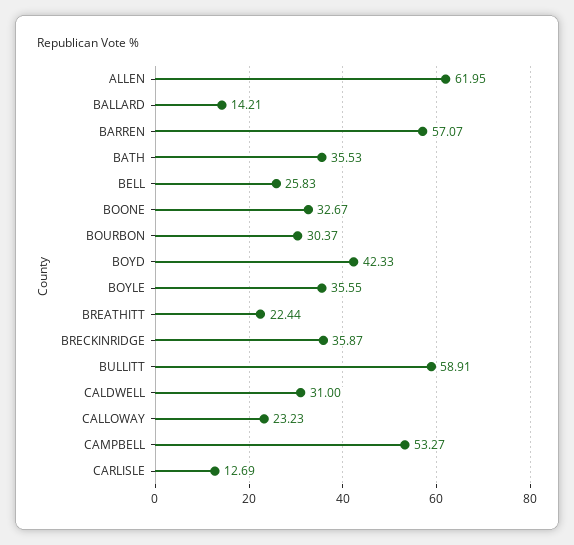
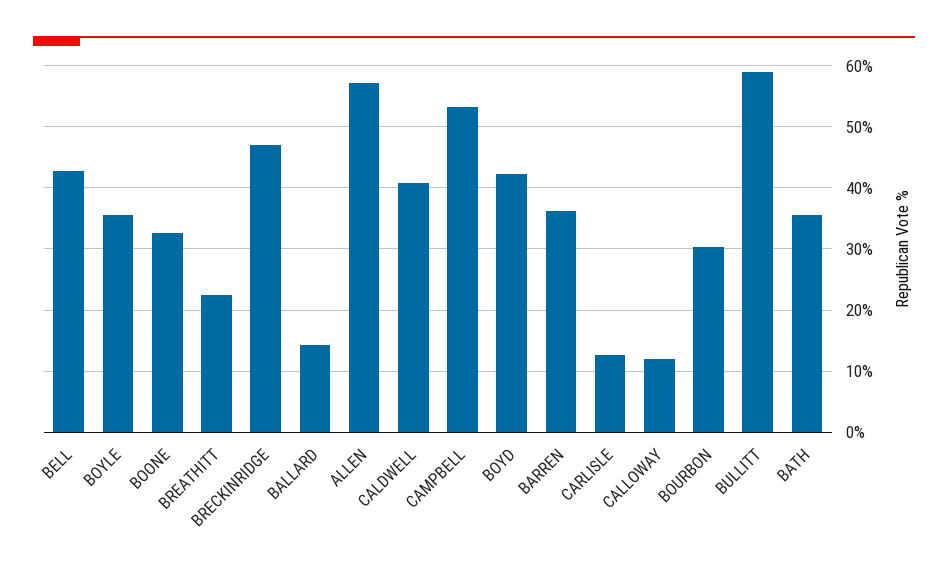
ALLEN: 61.95 -> 57
BARREN: 57.07 -> 36
BELL: 25.83 -> 43
BRECKINRIDGE: 35.87 -> 47
CALDWELL: 31 -> 41
CALLOWAY: 23.23 -> 12

